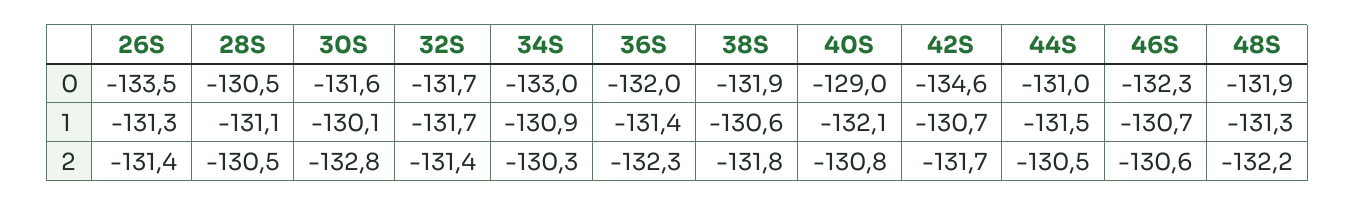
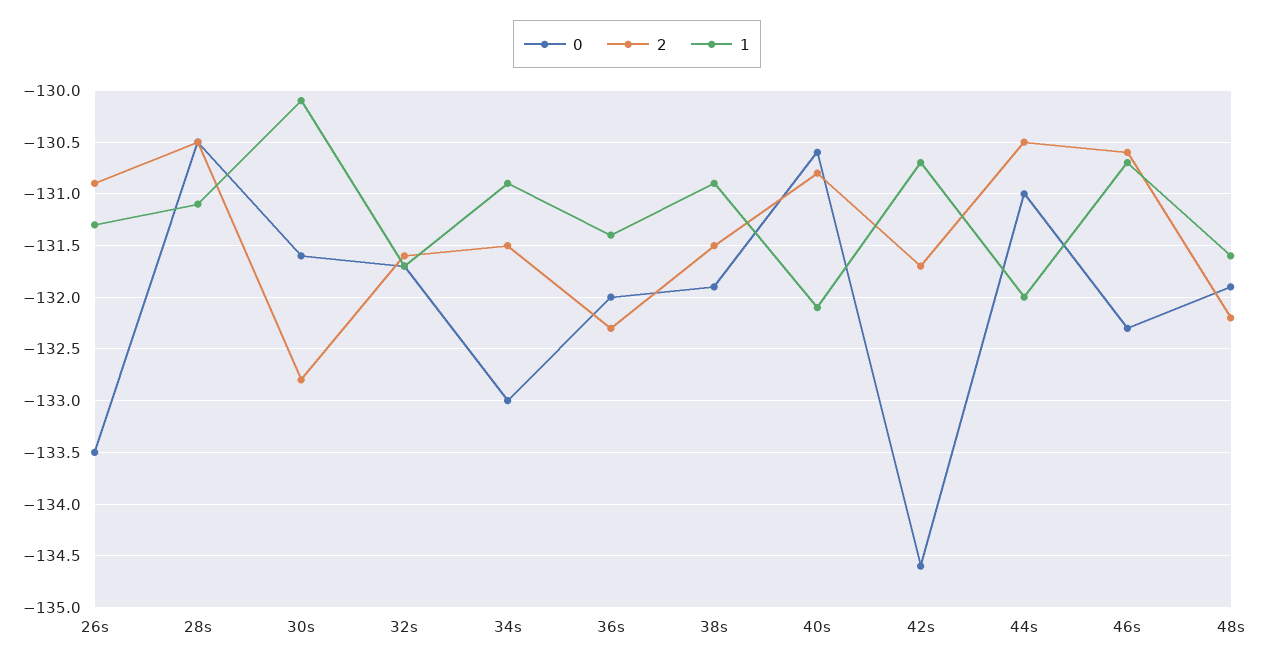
0, 40S: -129 -> -130.6
1, 38S: -130.6 -> -130.9
1, 44S: -131.5 -> -132
1, 48S: -131.3 -> -131.6
2, 26S: -131.4 -> -130.9
2, 32S: -131.4 -> -131.6
2, 34S: -130.3 -> -131.5
2, 38S: -131.8 -> -131.5

